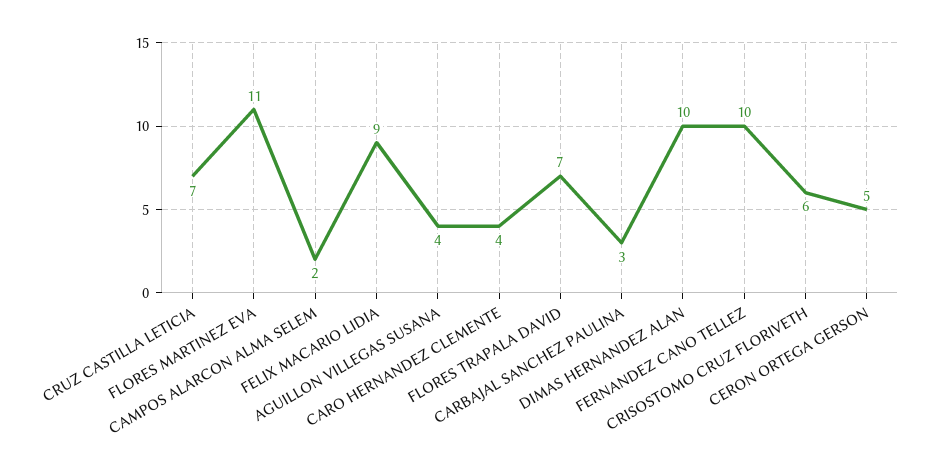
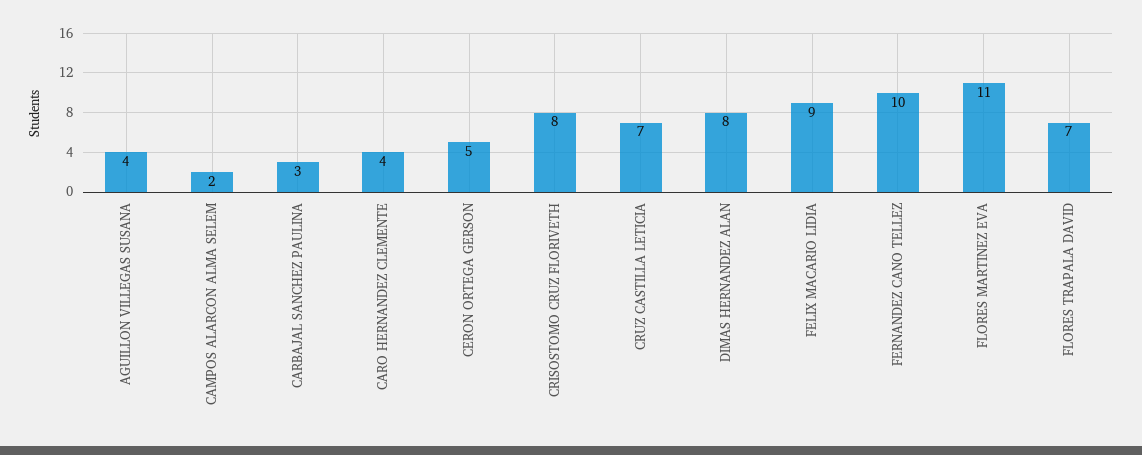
DIMAS HERNANDEZ ALAN: 10 -> 8
CRISOSTOMO CRUZ FLORIVETH: 6 -> 8

